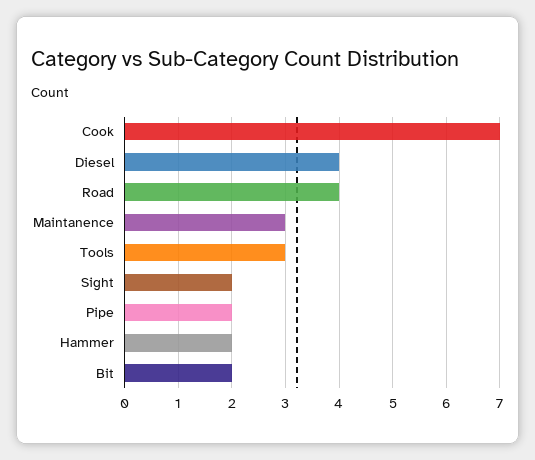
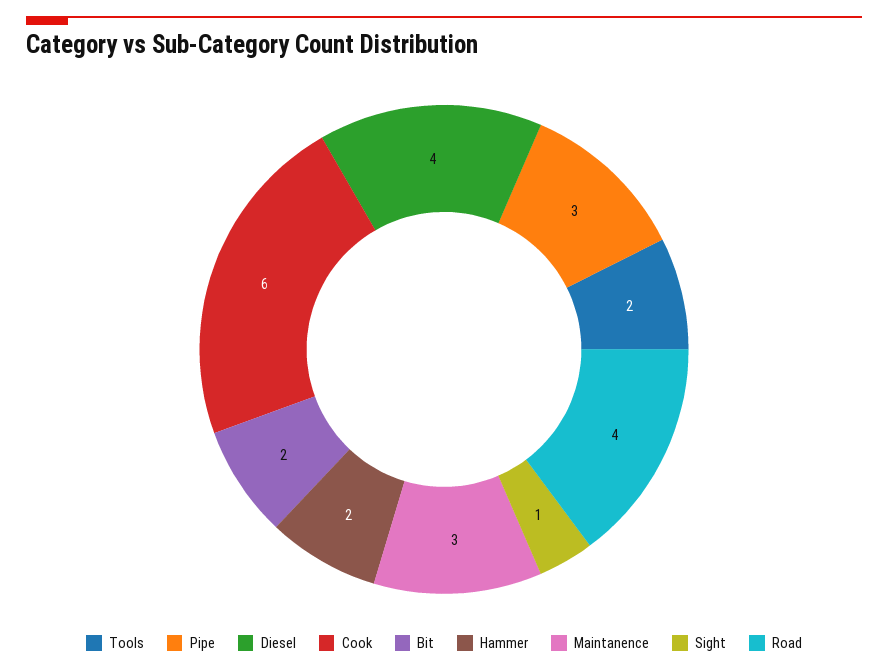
Cook: 7 -> 6
Tools: 3 -> 2
Sight: 2 -> 1
Pipe: 2 -> 3

